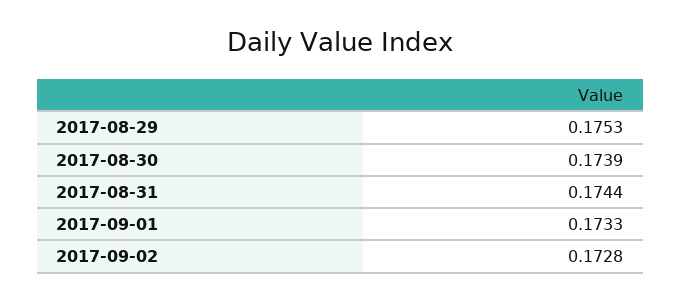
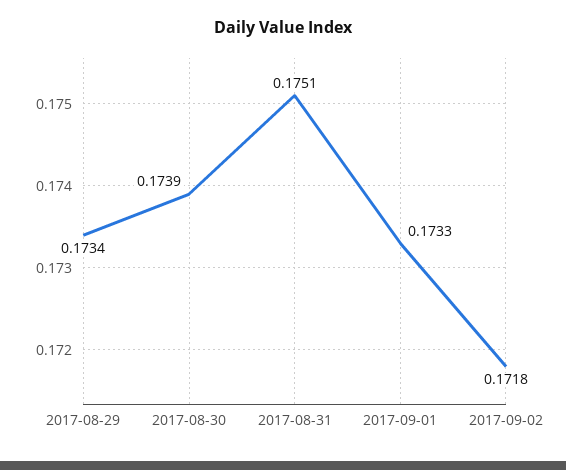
2017-08-29: 0.1753 -> 0.1734
2017-08-31: 0.1744 -> 0.1751
2017-09-02: 0.1728 -> 0.1718

